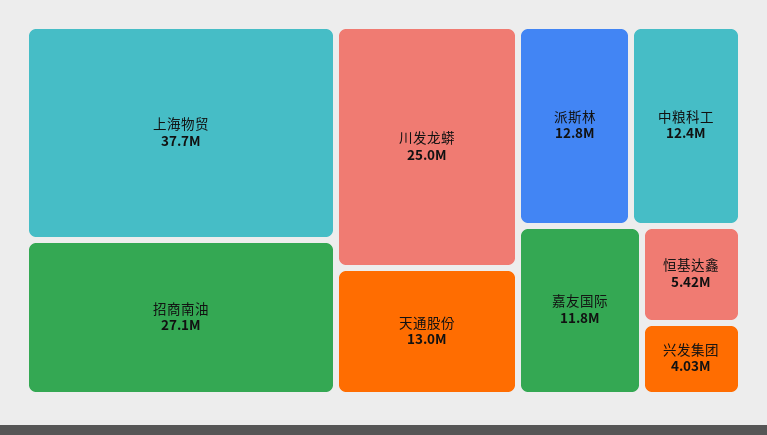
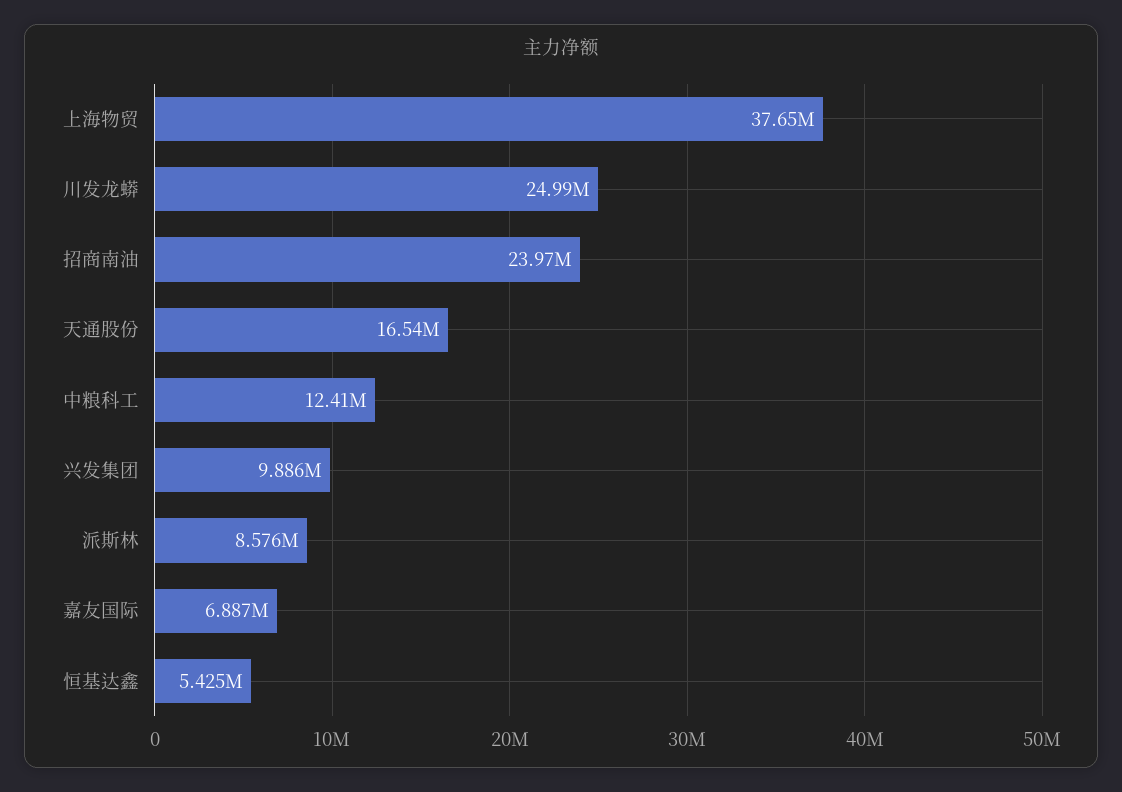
招商南油: 27100000 -> 23970000
天通股份: 13000000 -> 16540000
派斯林: 12800000 -> 8576000
嘉友国际: 11800000 -> 6887000
兴发集团: 4030000 -> 9886000

